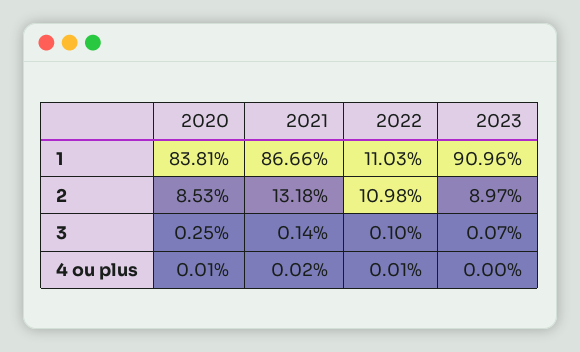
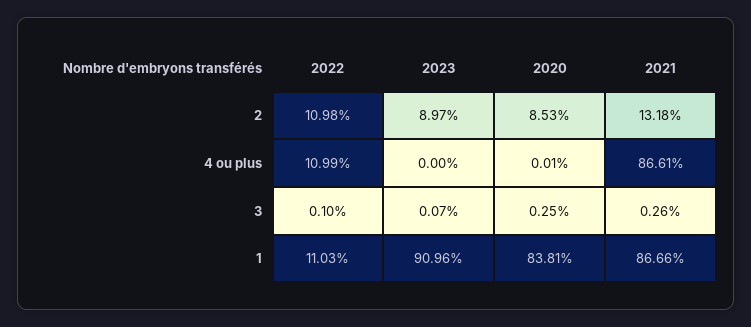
2021, 3: 0.14 -> 0.26
2021, 4 ou plus: 0.02 -> 86.61
2022, 4 ou plus: 0.01 -> 10.99

